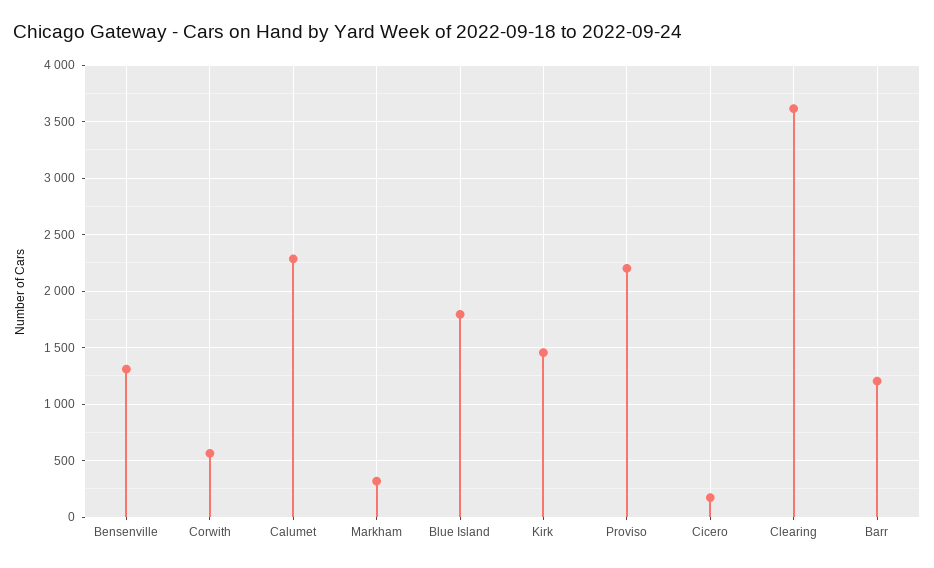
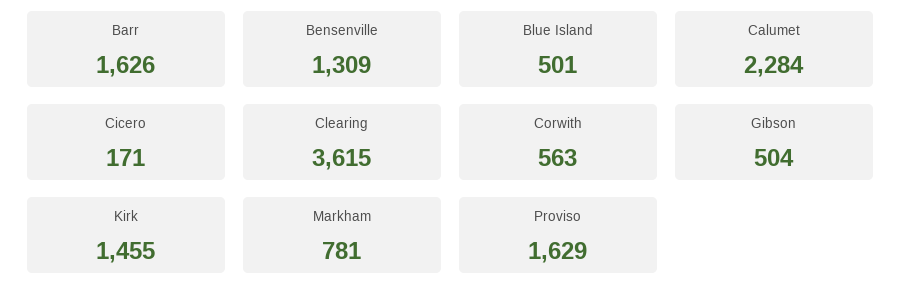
Markham: 300 -> 781
Blue Island: 1800 -> 501
Proviso: 2200 -> 1629
Barr: 1200 -> 1626
Gibson: none -> 504

